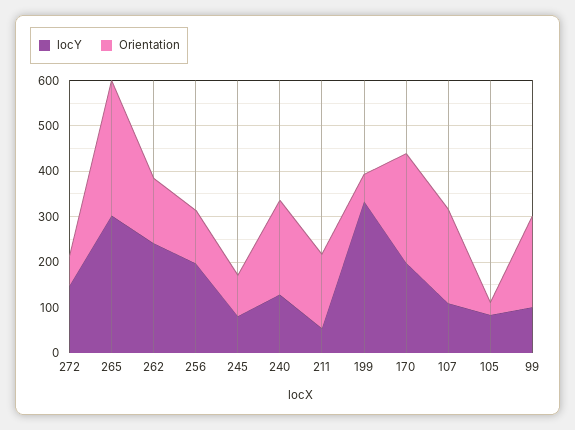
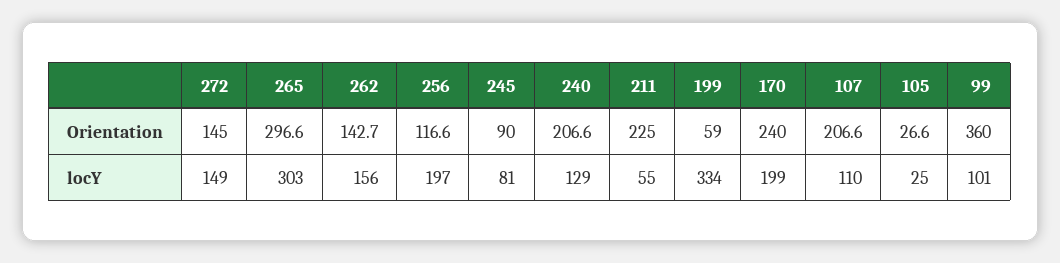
Orientation, 272: 60 -> 145
locY, 262: 240 -> 156
Orientation, 211: 160 -> 225
locY, 105: 80 -> 25
Orientation, 99: 200 -> 360

